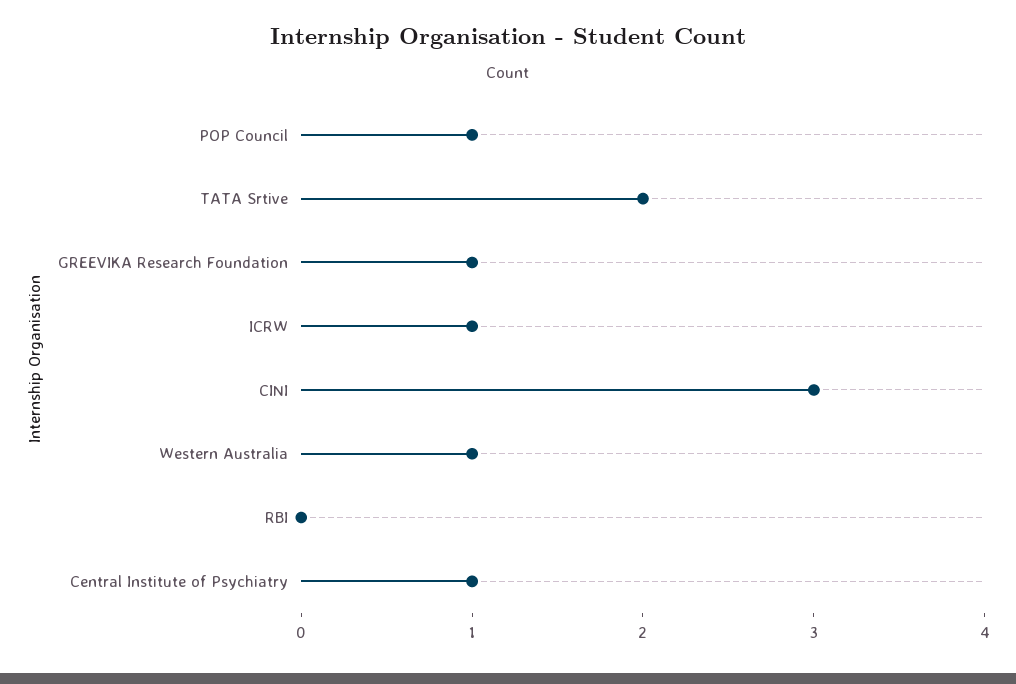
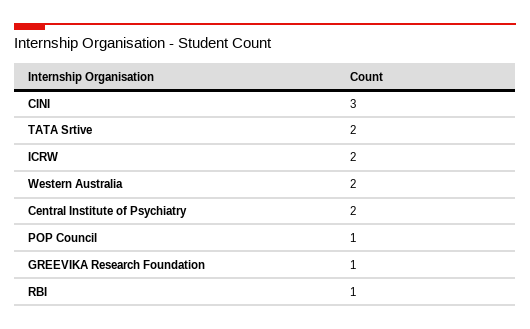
ICRW: 1 -> 2
Western Australia: 1 -> 2
RBI: 0 -> 1
Central Institute of Psychiatry: 1 -> 2

